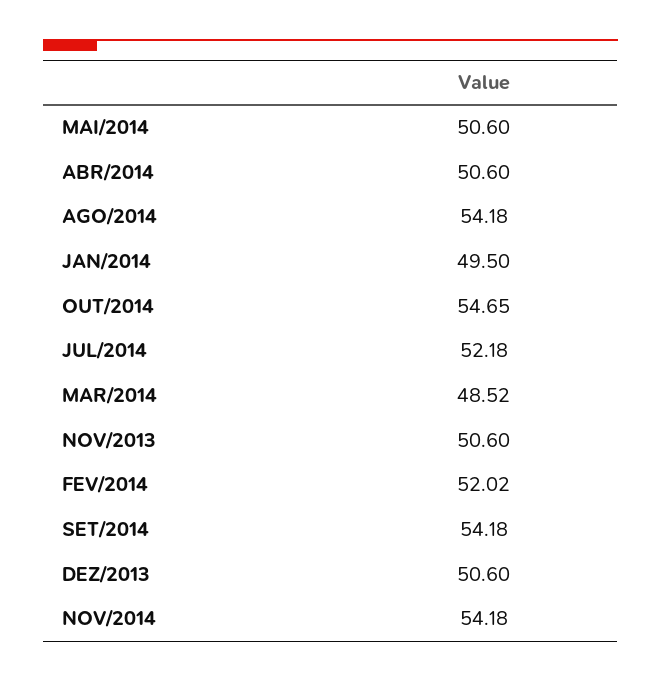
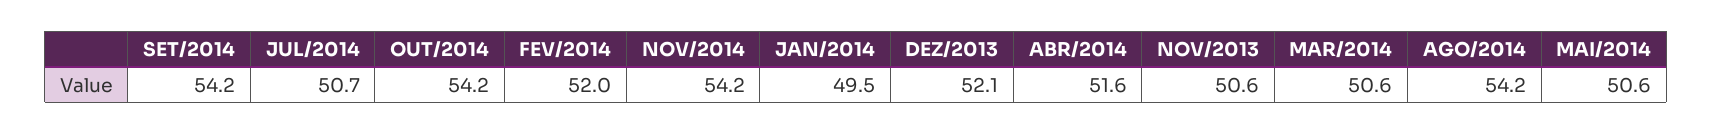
ABR/2014: 50.6 -> 51.6
OUT/2014: 54.65 -> 54.2
JUL/2014: 52.18 -> 50.7
MAR/2014: 48.52 -> 50.6
DEZ/2013: 50.6 -> 52.1

